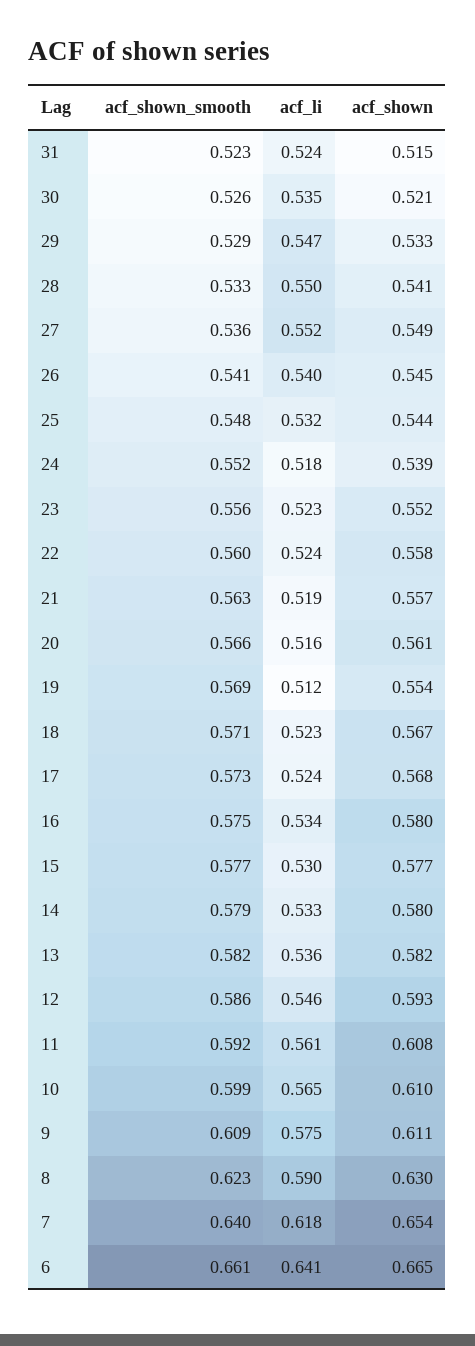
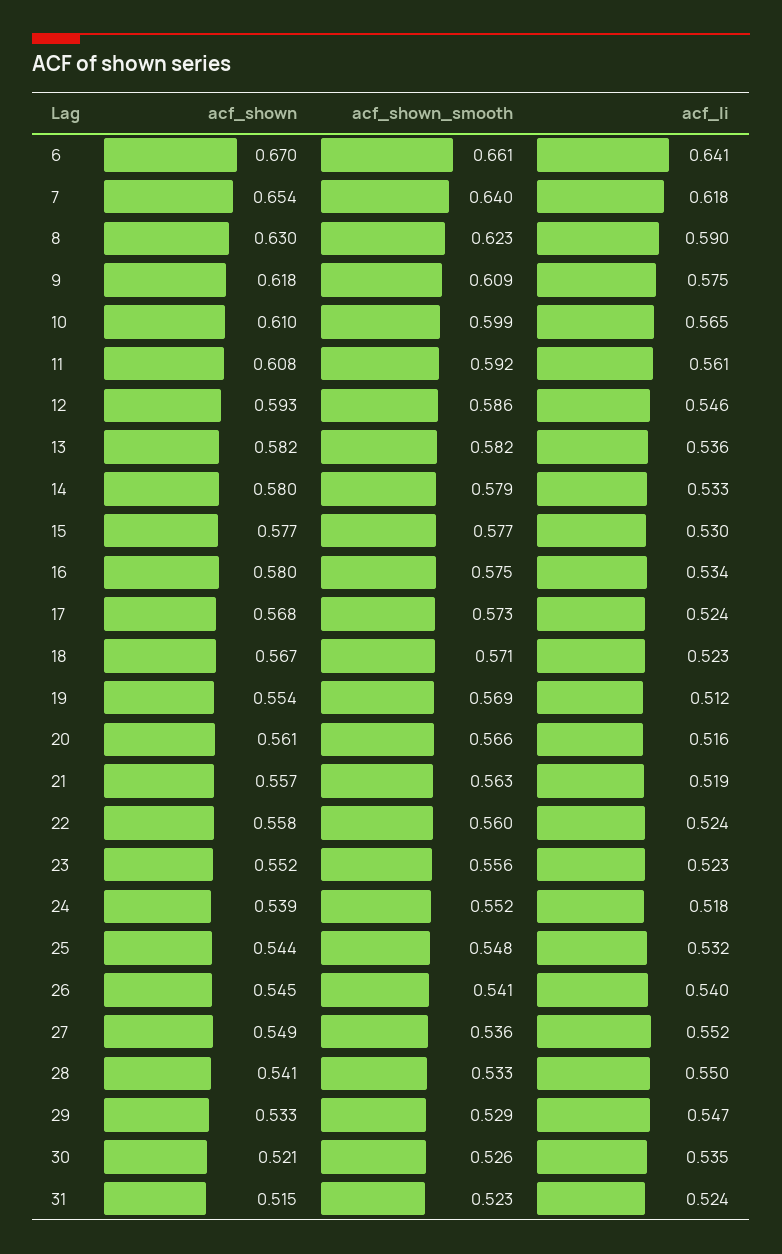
acf_shown, 9: 0.611 -> 0.618
acf_shown, 6: 0.665 -> 0.67

